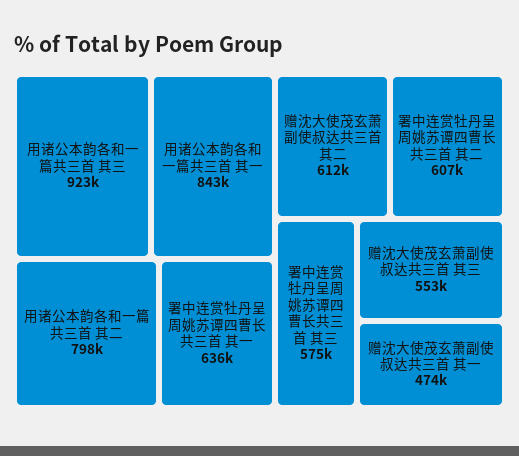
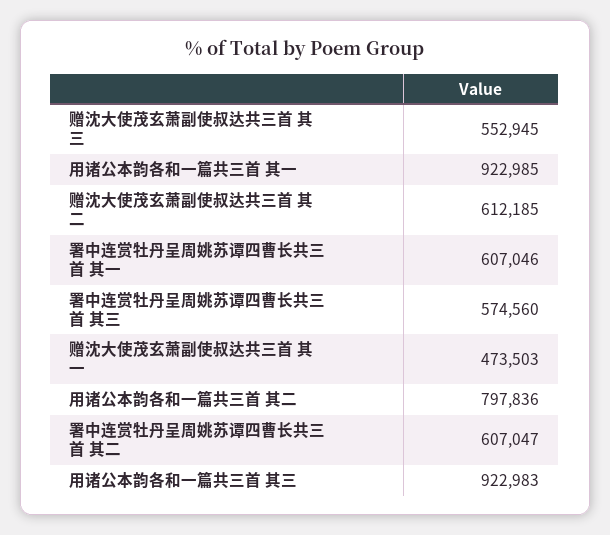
用诸公本韵各和一篇共三首 其一: 843000 -> 922985
署中连赏牡丹呈周姚苏谭四曹长共三首 其一: 636000 -> 607046

